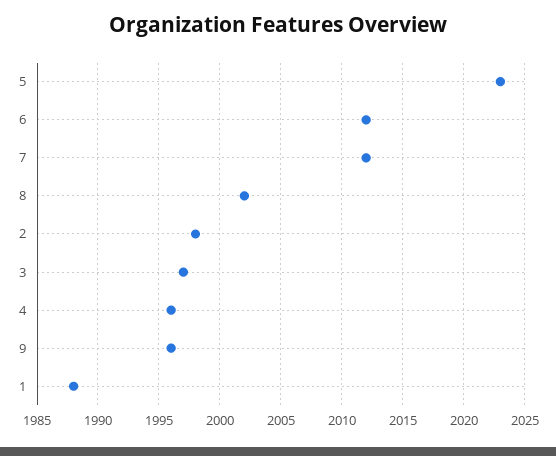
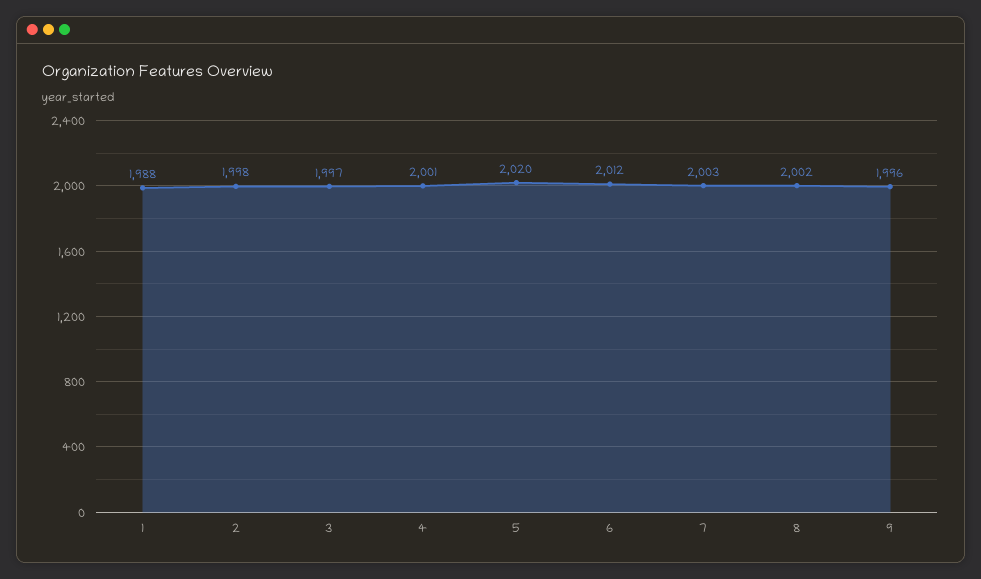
5: 2023 -> 2020
7: 2012 -> 2003
4: 1996 -> 2001

